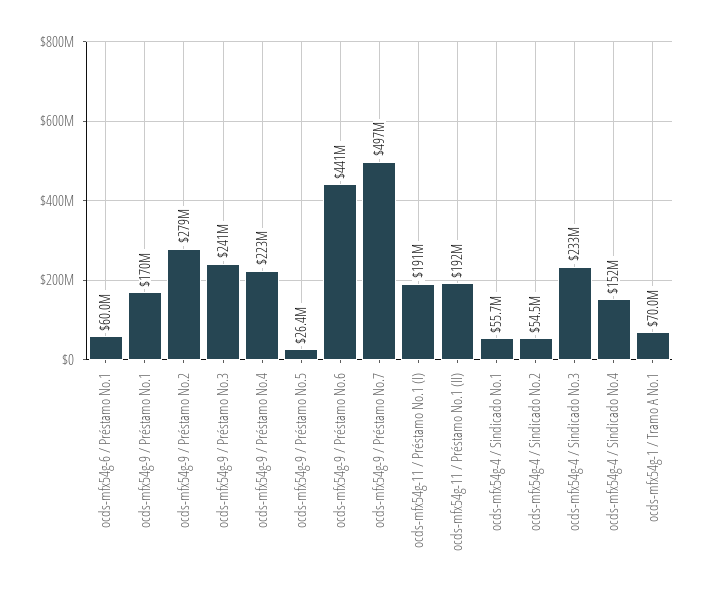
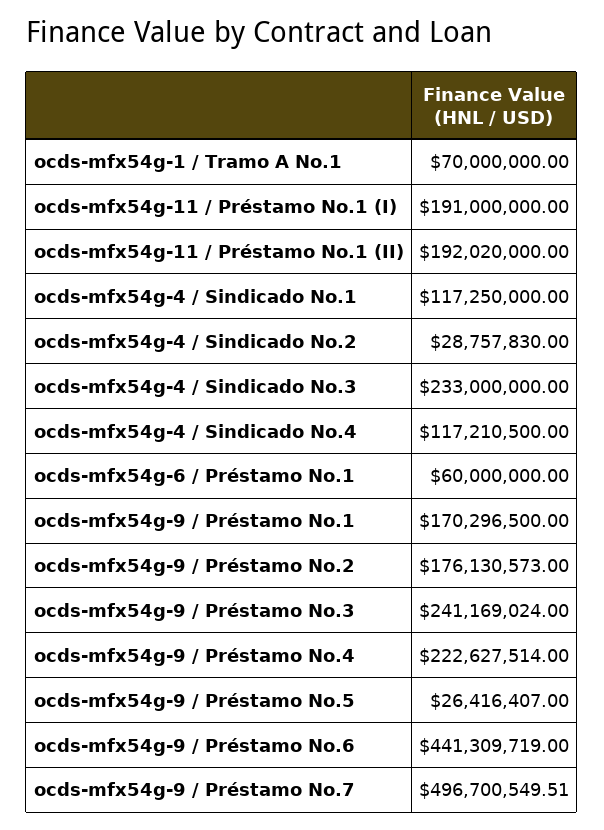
ocds-mfx54g-9 / Préstamo No.2: 279000000 -> 176130573
ocds-mfx54g-4 / Sindicado No.1: 55700000 -> 117250000
ocds-mfx54g-4 / Sindicado No.2: 54500000 -> 28757830
ocds-mfx54g-4 / Sindicado No.4: 152000000 -> 117210500

